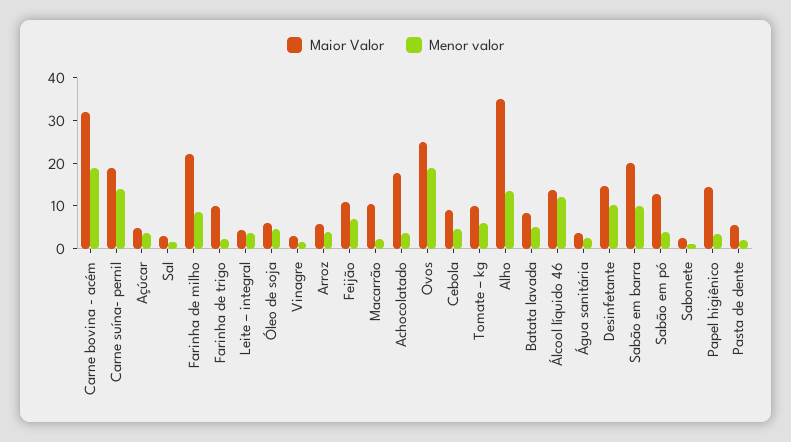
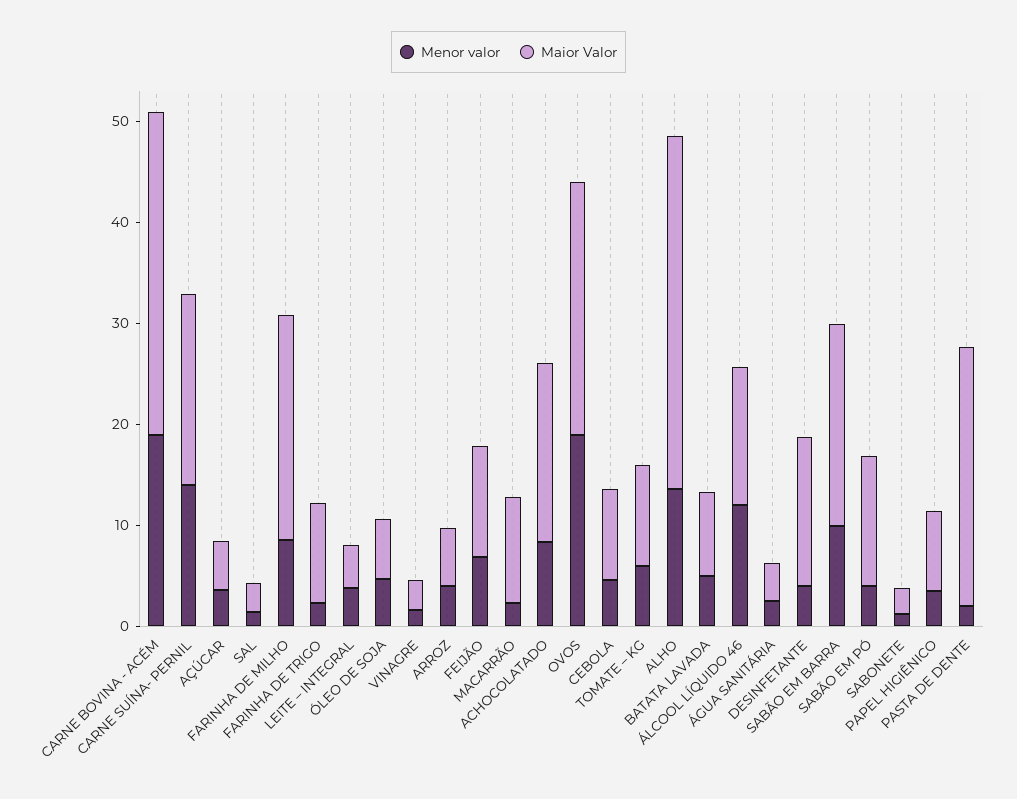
Menor valor, Achocolatado: 4 -> 8
Menor valor, Desinfetante: 10 -> 4
Maior Valor, Papel higiênico: 14 -> 8
Maior Valor, Pasta de dente: 6 -> 26

